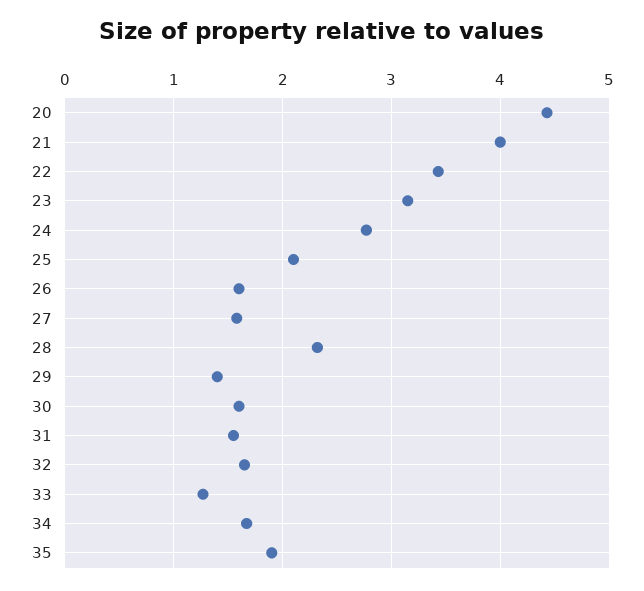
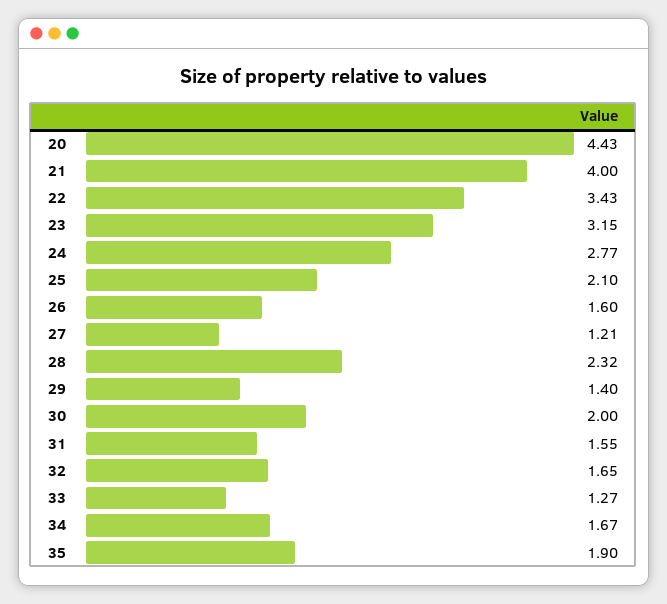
27: 1.6 -> 1.21
30: 1.6 -> 2

